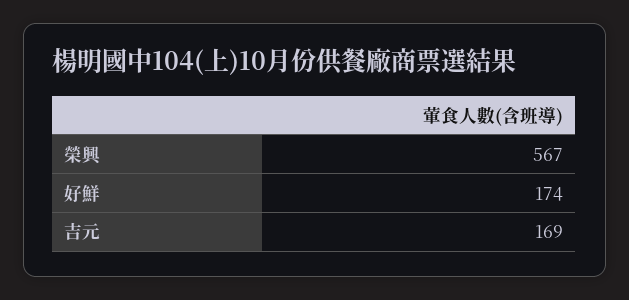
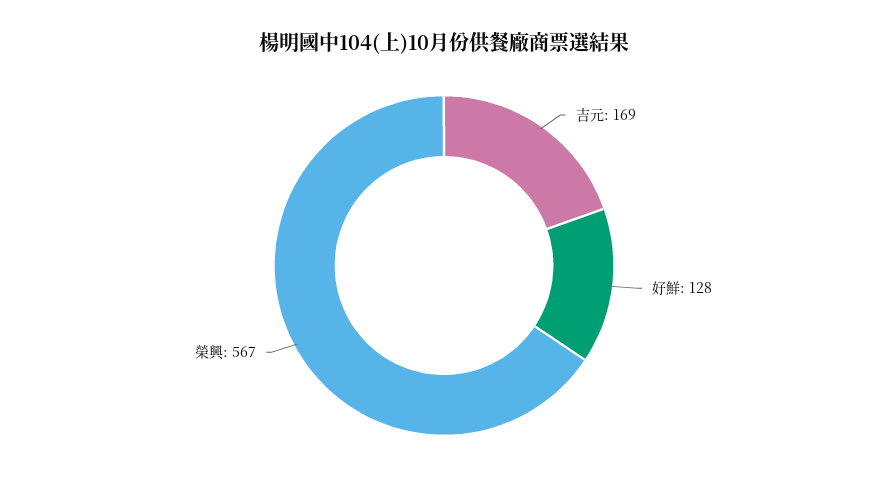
好鮮: 174 -> 128

